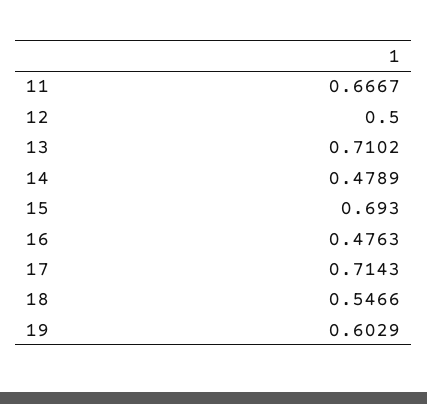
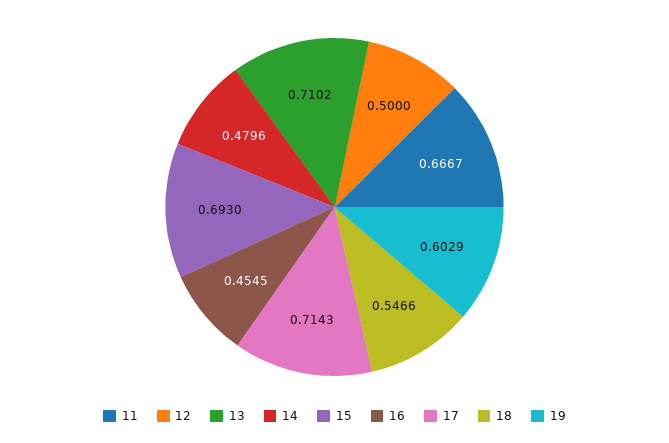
14: 0.4789 -> 0.4796
16: 0.4763 -> 0.4545

